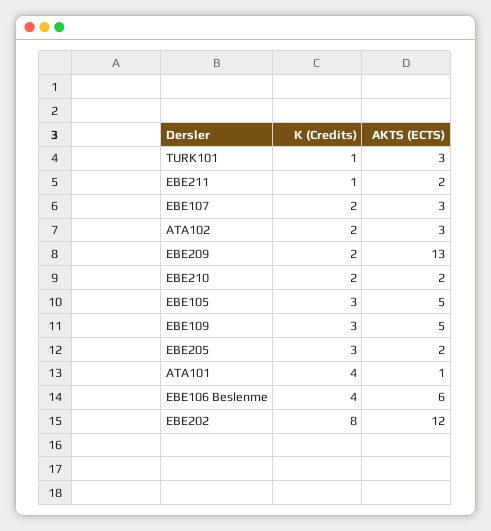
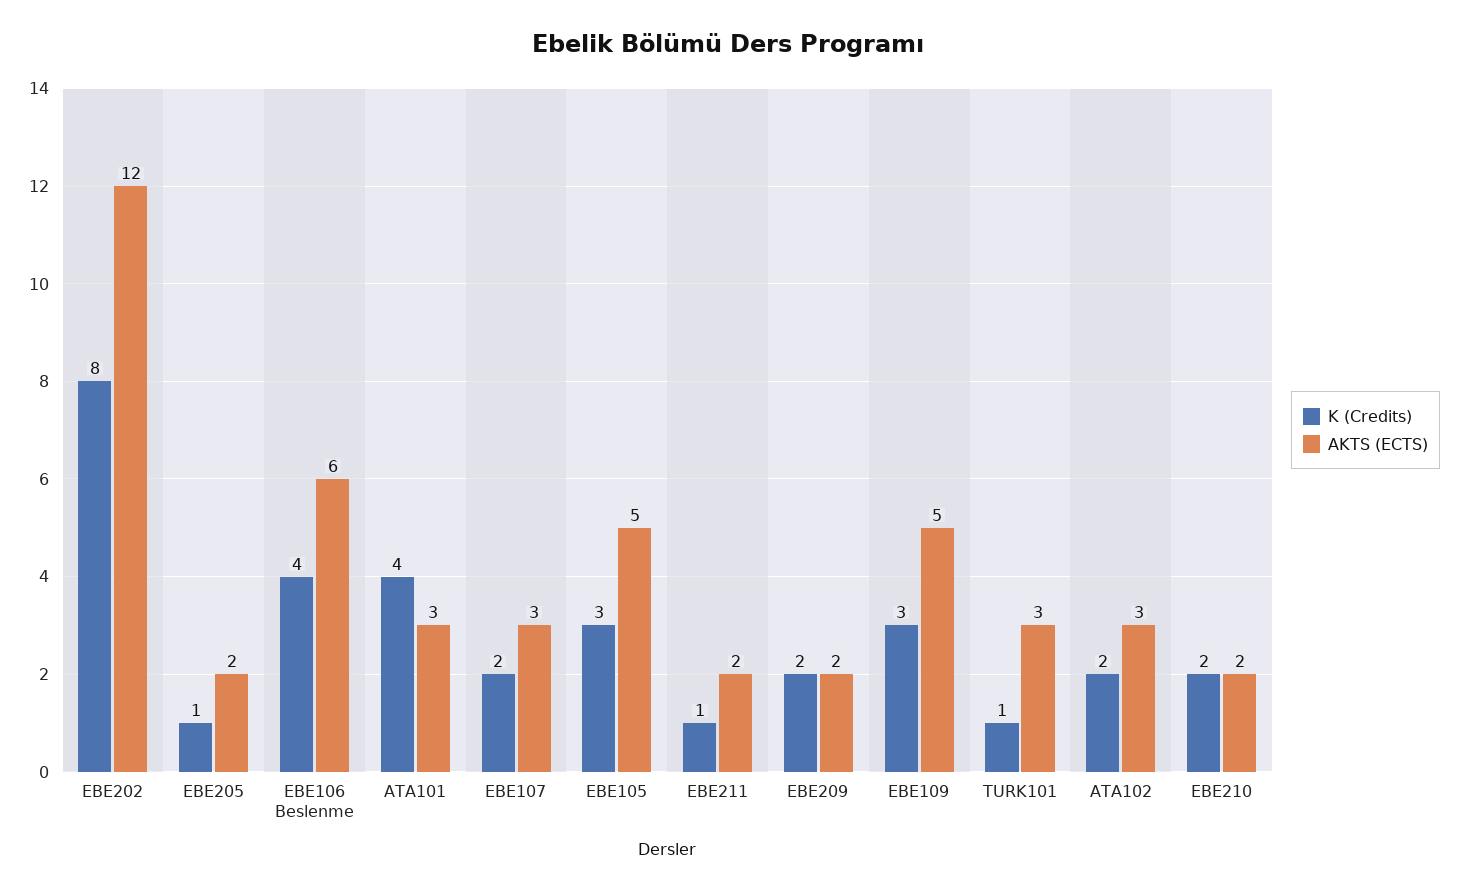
AKTS (ECTS), EBE209: 13 -> 2
K (Credits), EBE205: 3 -> 1
AKTS (ECTS), ATA101: 1 -> 3

